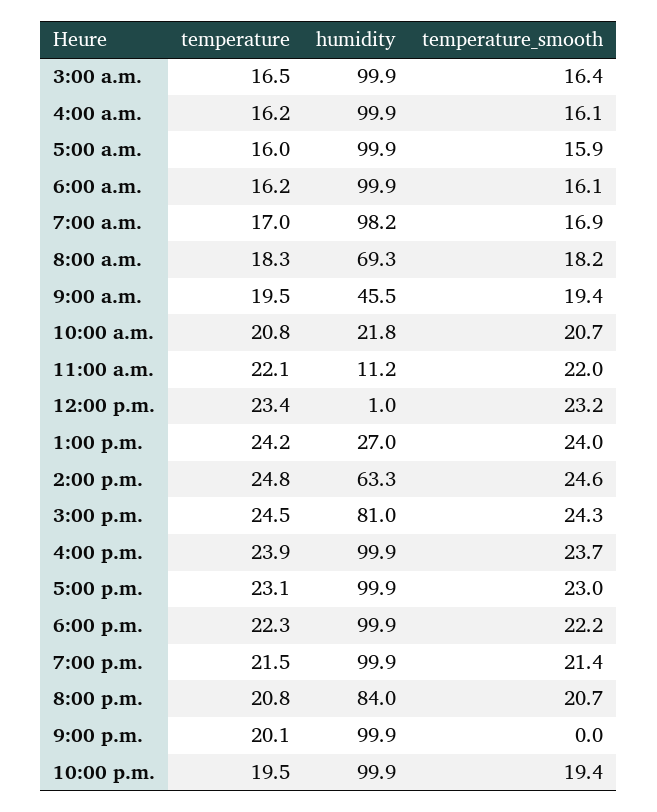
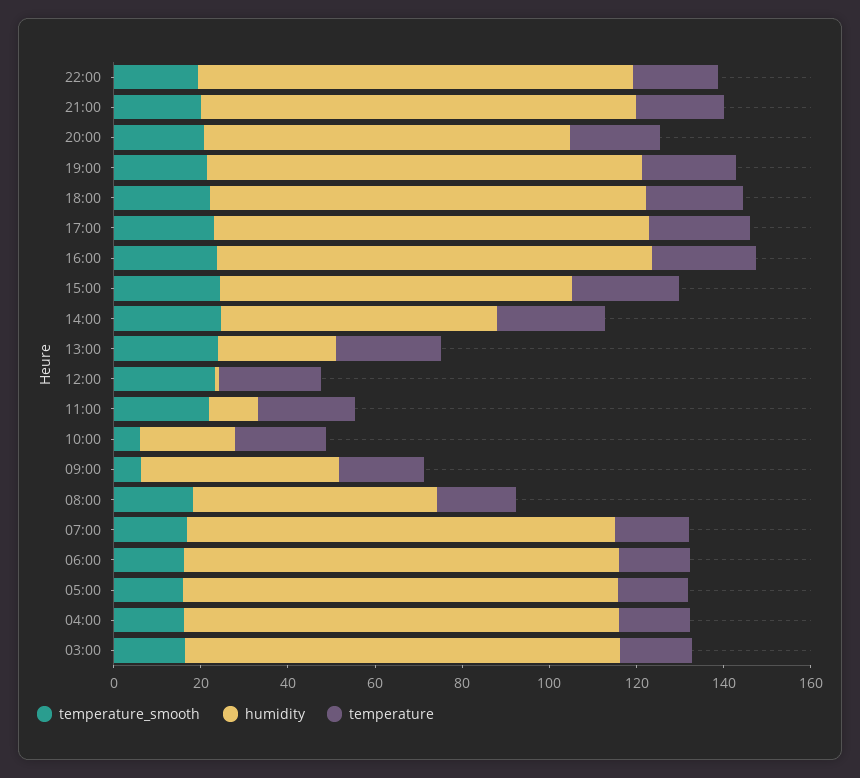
humidity, 8:00 a.m.: 69.3 -> 55
temperature_smooth, 9:00 a.m.: 19.4 -> 5
temperature_smooth, 10:00 a.m.: 20.7 -> 5
temperature_smooth, 9:00 p.m.: 0 -> 20

